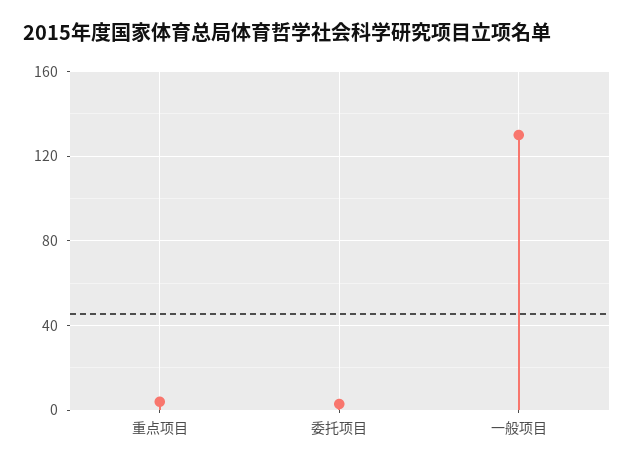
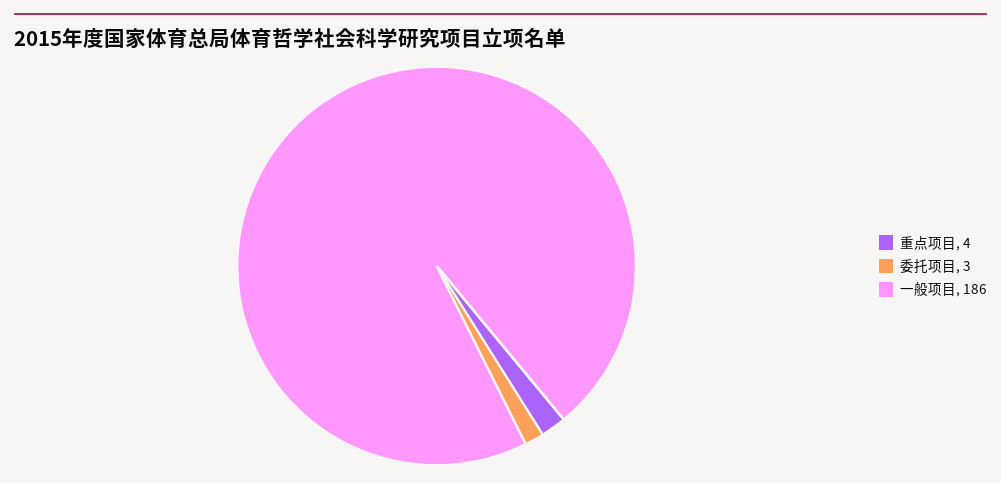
一般项目: 130 -> 186

